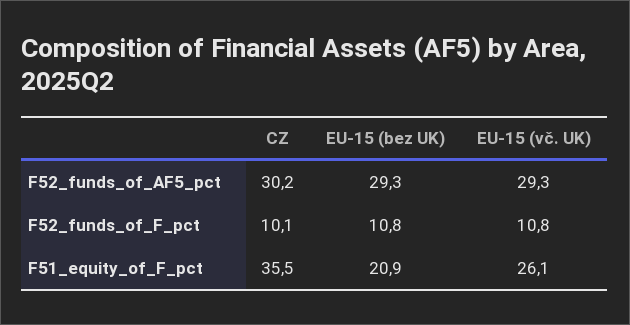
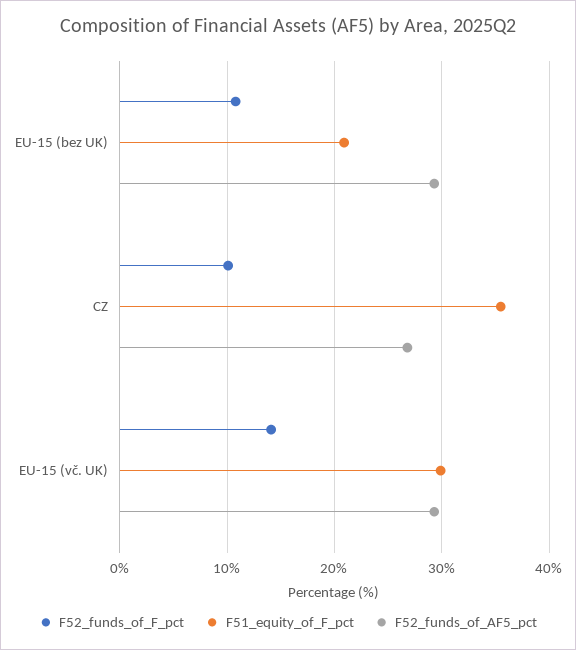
F52_funds_of_AF5_pct, CZ: 30.2 -> 27
F52_funds_of_F_pct, EU-15 (vč. UK): 10.8 -> 14
F51_equity_of_F_pct, EU-15 (vč. UK): 26.1 -> 30

